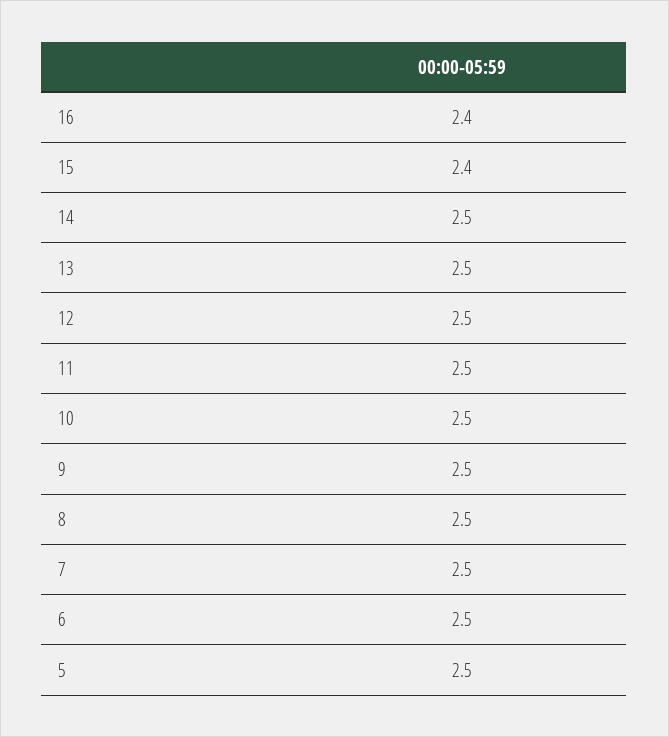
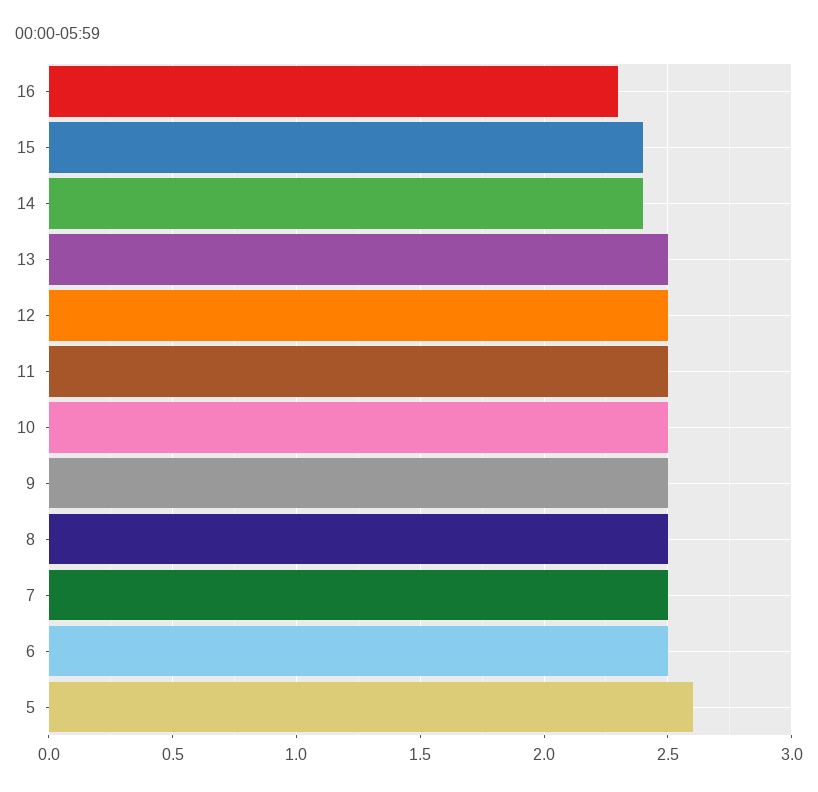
16: 2.4 -> 2.3
14: 2.5 -> 2.4
5: 2.5 -> 2.6

